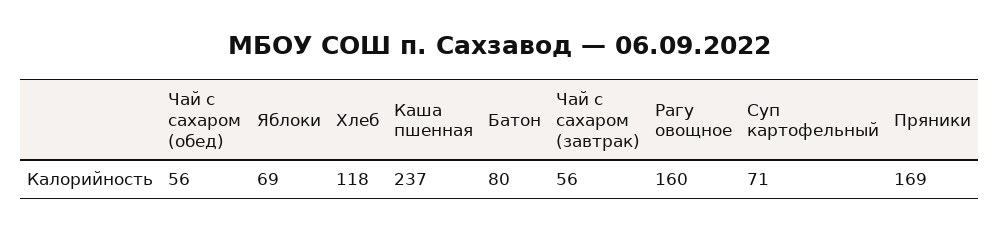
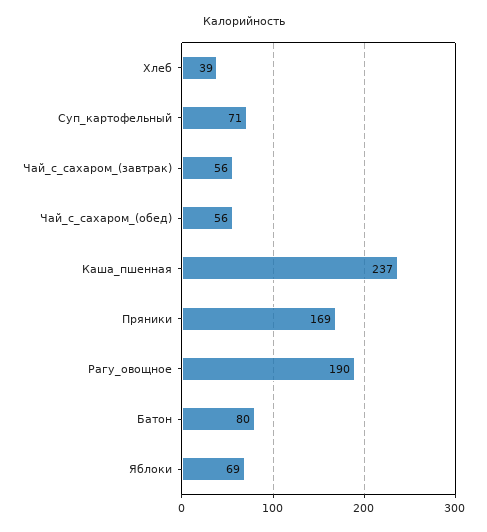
Хлеб: 118 -> 39
Рагу овощное: 160 -> 190

